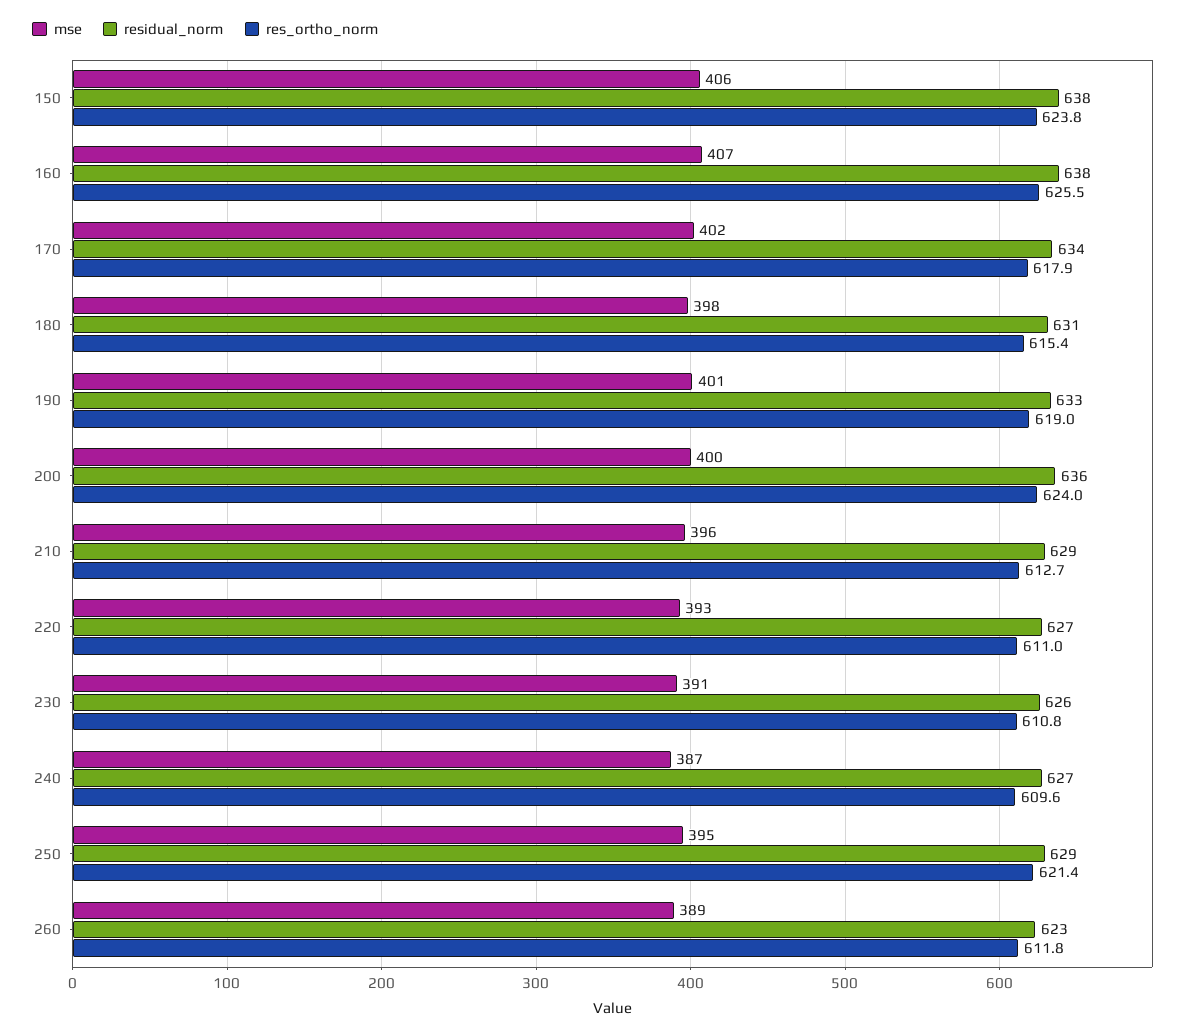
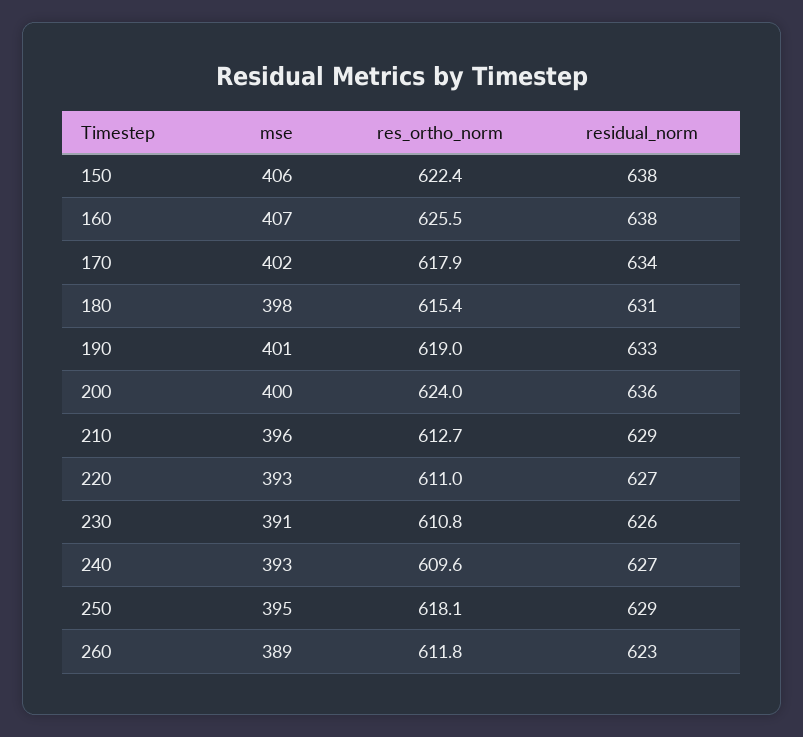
res_ortho_norm, 150: 623.8 -> 622.4
mse, 240: 387 -> 393
res_ortho_norm, 250: 621.4 -> 618.1

